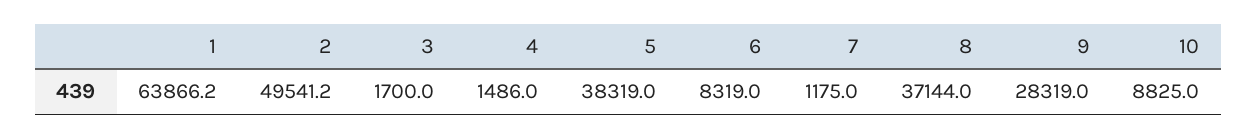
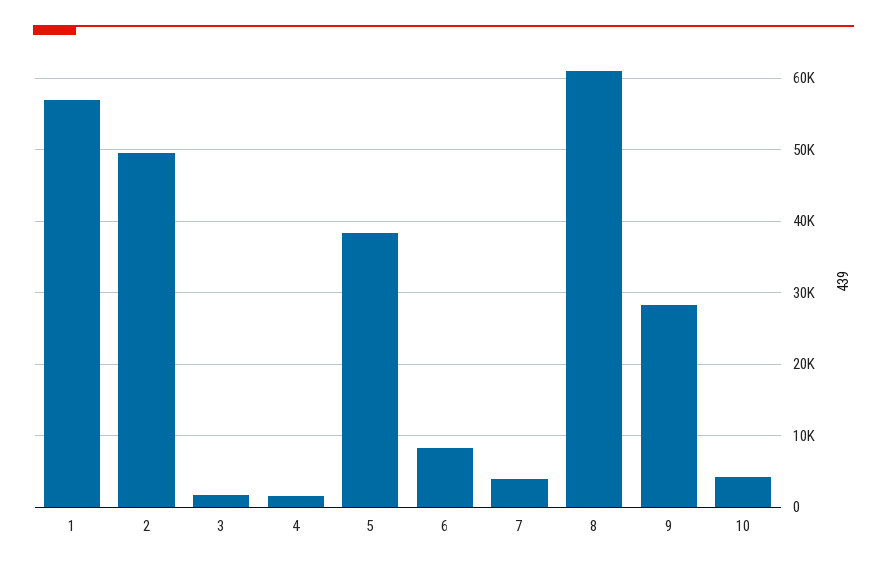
1: 63866.2 -> 57000
7: 1175 -> 4000
8: 37144 -> 61000
10: 8825 -> 4000

